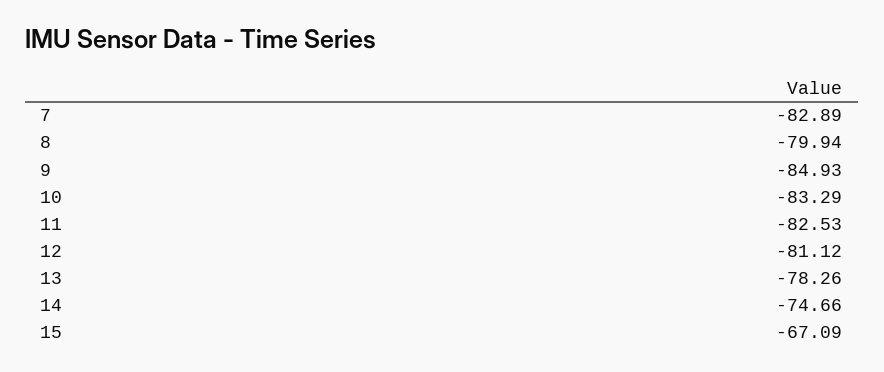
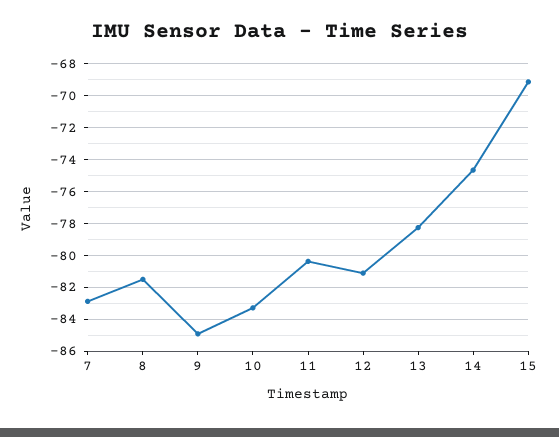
8: -79.94 -> -81.5
11: -82.53 -> -80.5
15: -67.09 -> -69

